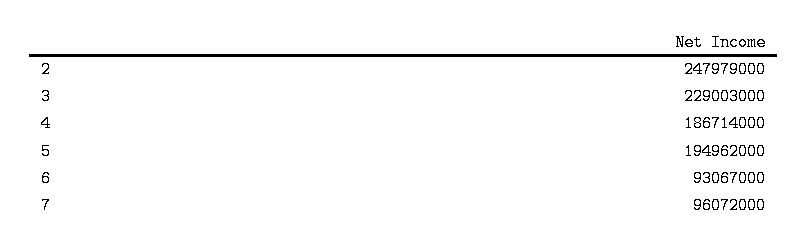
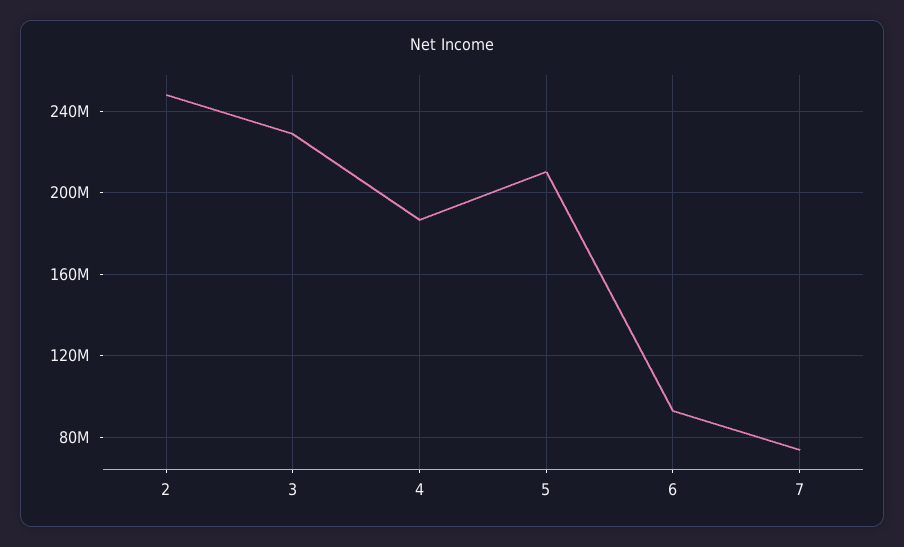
5: 194962000 -> 210000000
7: 96072000 -> 75000000

